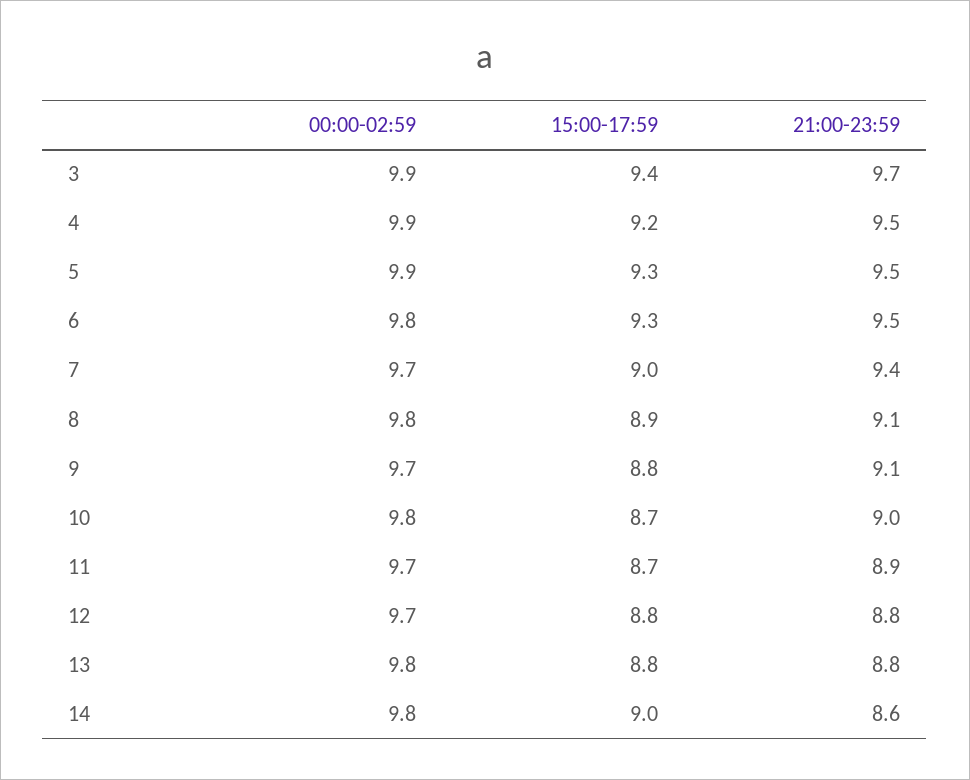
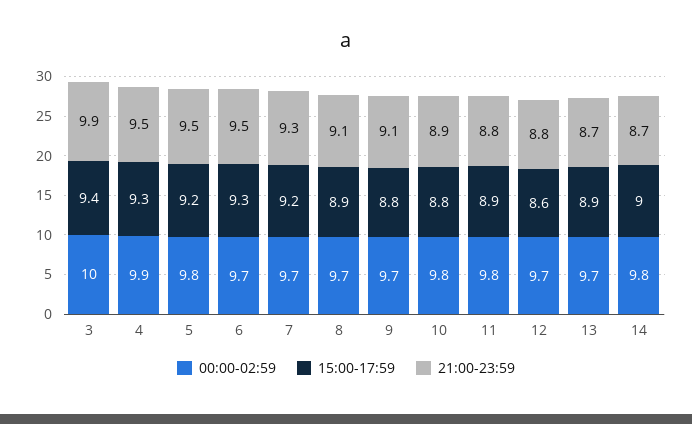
00:00-02:59, 3: 9.9 -> 10
21:00-23:59, 3: 9.7 -> 9.9
15:00-17:59, 4: 9.2 -> 9.3
00:00-02:59, 5: 9.9 -> 9.8
15:00-17:59, 5: 9.3 -> 9.2
00:00-02:59, 6: 9.8 -> 9.7
15:00-17:59, 7: 9 -> 9.2
21:00-23:59, 7: 9.4 -> 9.3
00:00-02:59, 8: 9.8 -> 9.7
15:00-17:59, 10: 8.7 -> 8.8
21:00-23:59, 10: 9 -> 8.9
00:00-02:59, 11: 9.7 -> 9.8
15:00-17:59, 11: 8.7 -> 8.9
21:00-23:59, 11: 8.9 -> 8.8
15:00-17:59, 12: 8.8 -> 8.6
00:00-02:59, 13: 9.8 -> 9.7
15:00-17:59, 13: 8.8 -> 8.9
21:00-23:59, 13: 8.8 -> 8.7
21:00-23:59, 14: 8.6 -> 8.7

